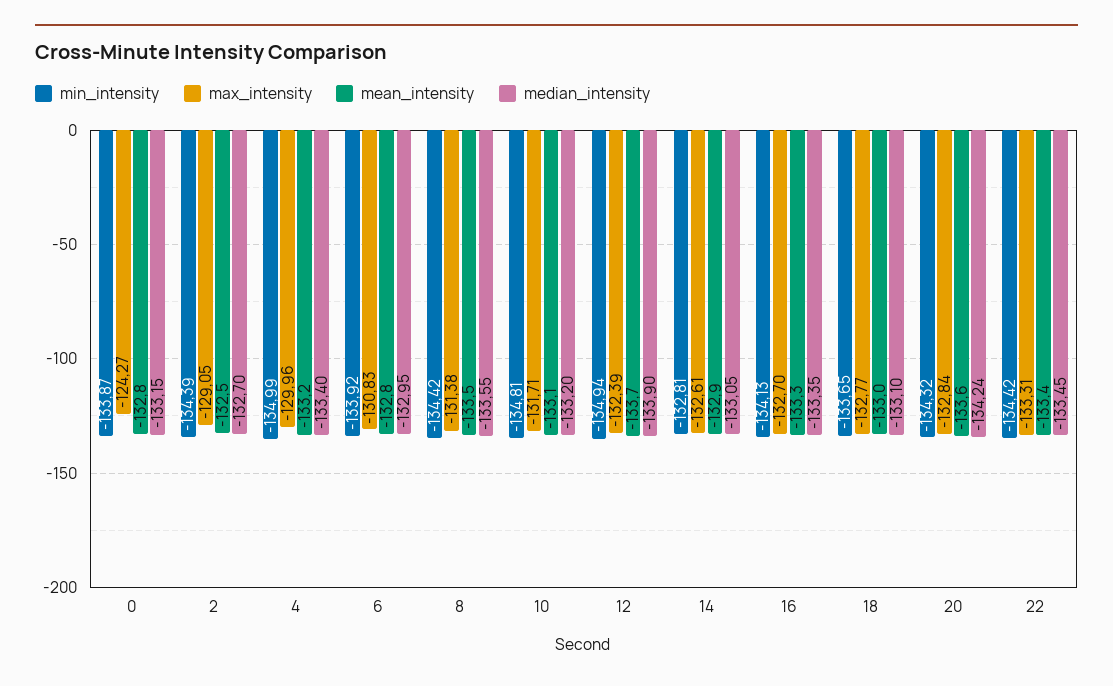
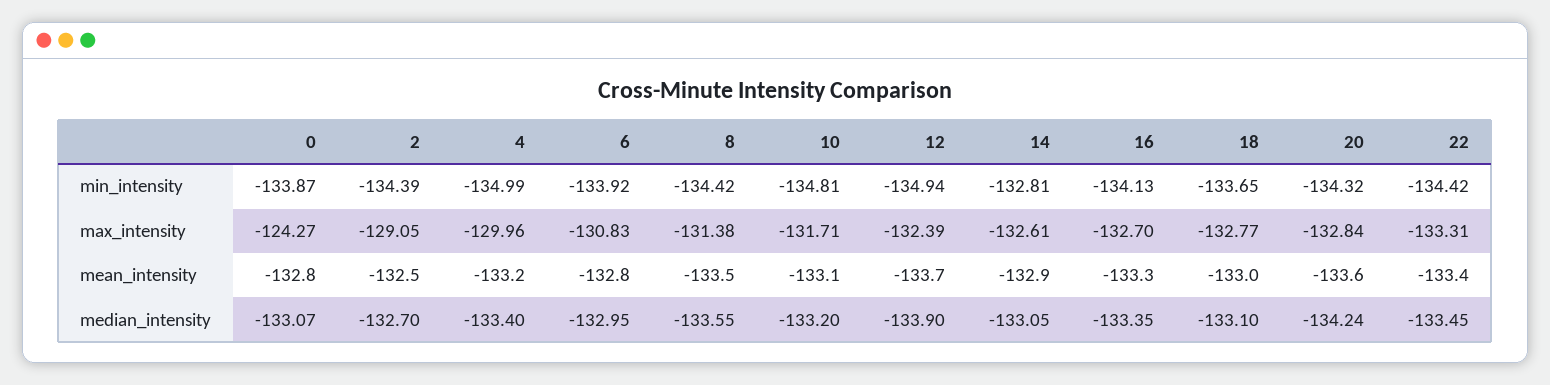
median_intensity, 0: -133.15 -> -133.07

